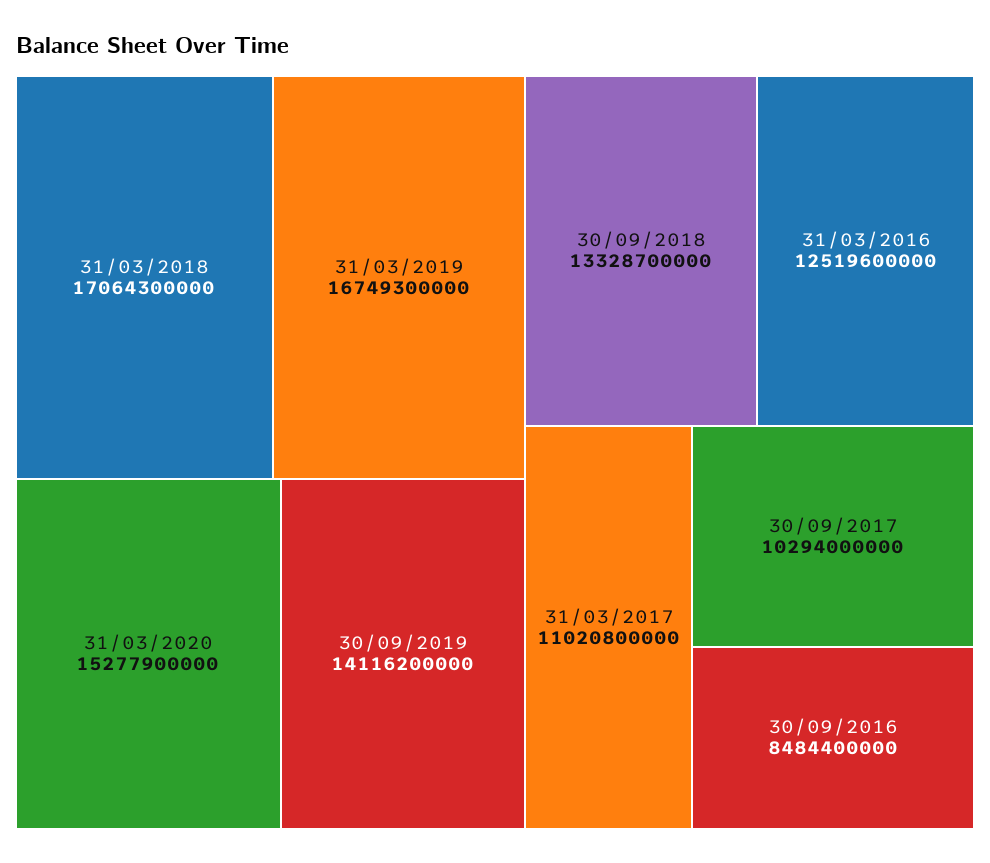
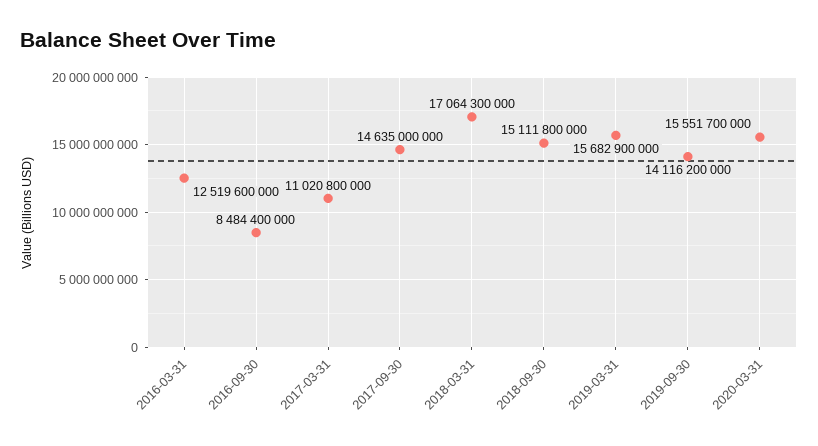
31/03/2019: 16749300000 -> 15682900000
31/03/2020: 15277900000 -> 15551700000
30/09/2018: 13328700000 -> 15111800000
30/09/2017: 10294000000 -> 14635000000

